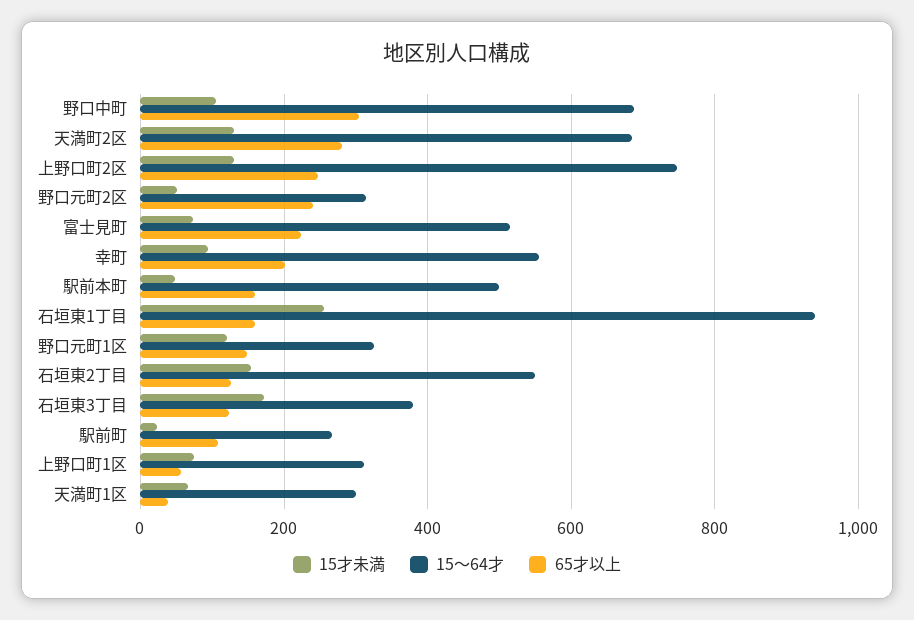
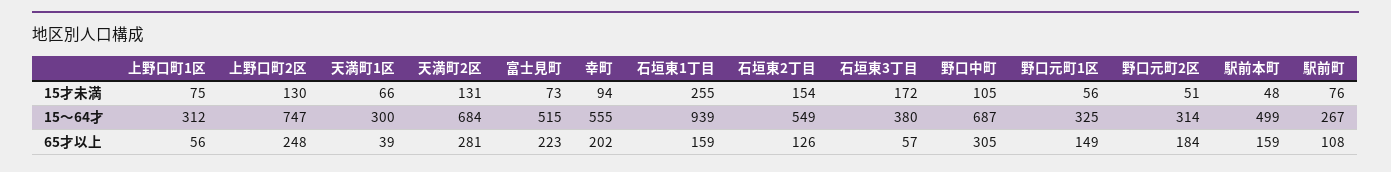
65才以上, 野口元町2区: 240 -> 184
15才未満, 野口元町1区: 120 -> 56
65才以上, 石垣東3丁目: 120 -> 57
15才未満, 駅前町: 20 -> 76

